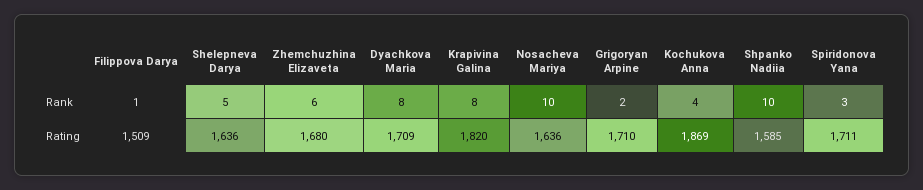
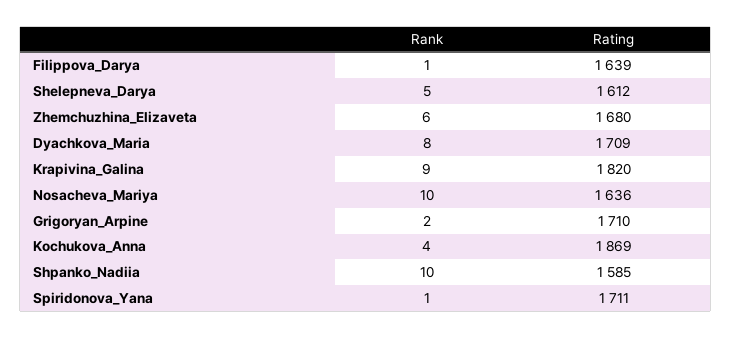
Krapivina Galina, Rank: 8 -> 9
Spiridonova Yana, Rank: 3 -> 1
Filippova Darya, Rating: 1509 -> 1639
Shelepneva Darya, Rating: 1636 -> 1612

